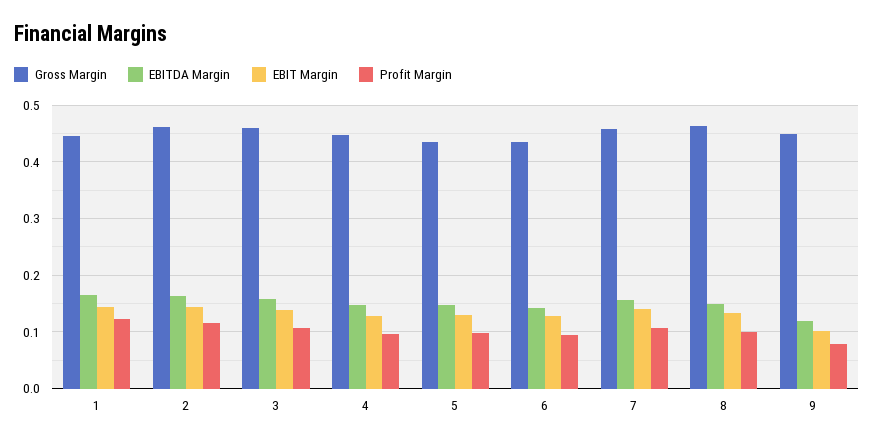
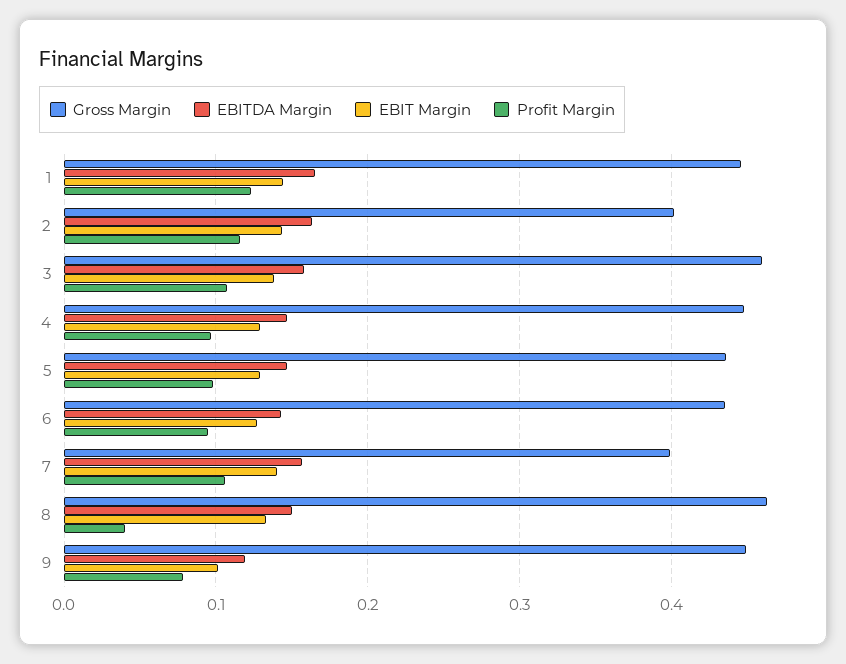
Gross Margin, 2: 0.46 -> 0.4
Gross Margin, 7: 0.46 -> 0.4
Profit Margin, 8: 0.1 -> 0.04

